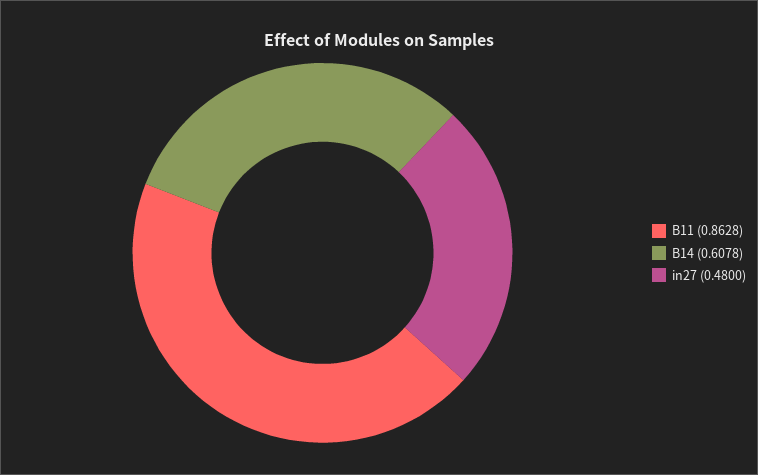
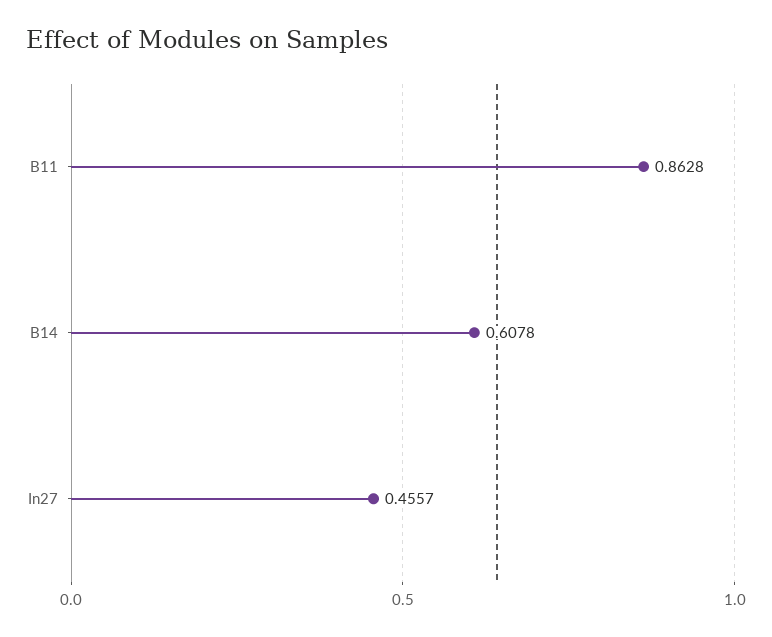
in27: 0.48 -> 0.4557

